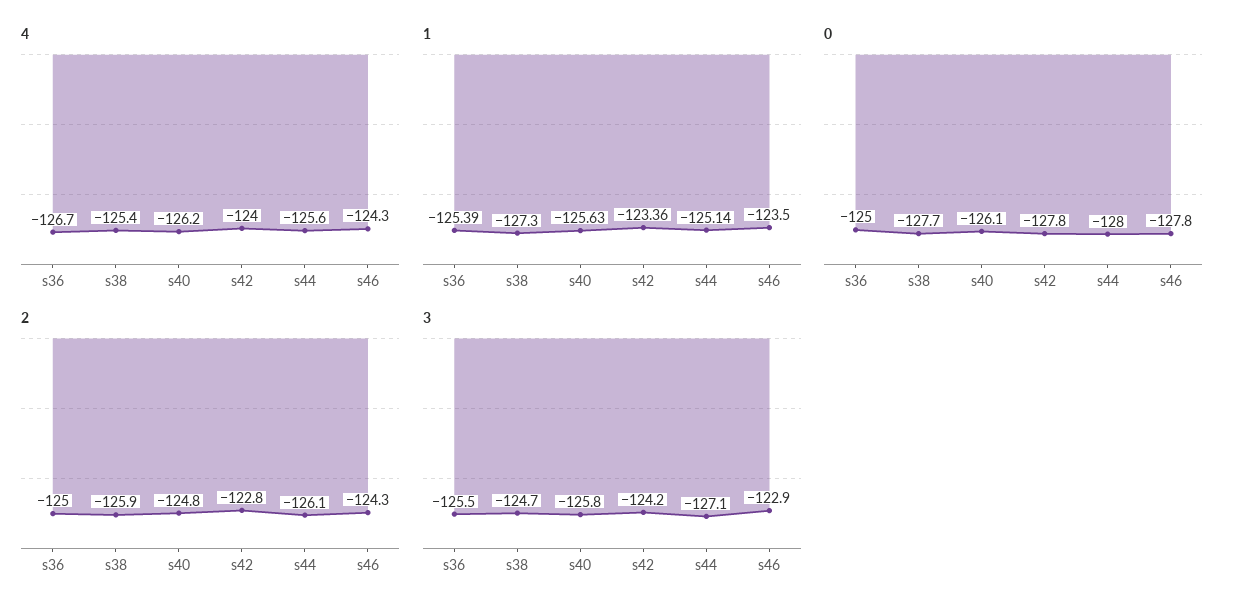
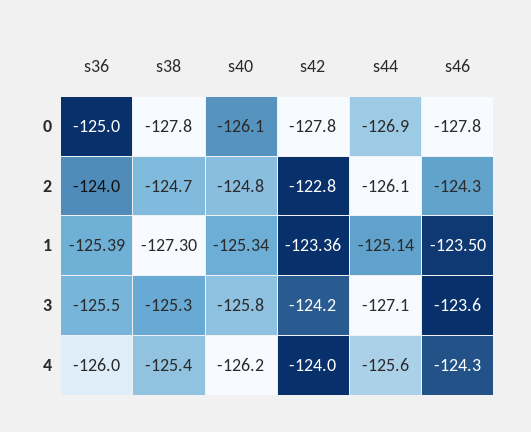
4, s36: -126.7 -> -126
1, s40: -125.63 -> -125.34
0, s38: -127.7 -> -127.8
0, s44: -128 -> -126.9
2, s36: -125 -> -124
2, s38: -125.9 -> -124.7
3, s38: -124.7 -> -125.3
3, s46: -122.9 -> -123.6

